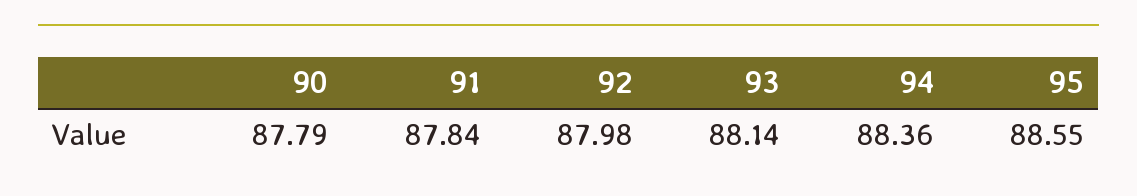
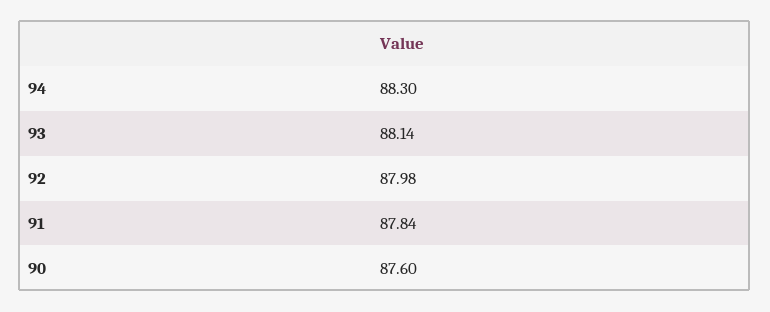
90: 87.79 -> 87.6
94: 88.36 -> 88.3
95: 88.55 -> none

